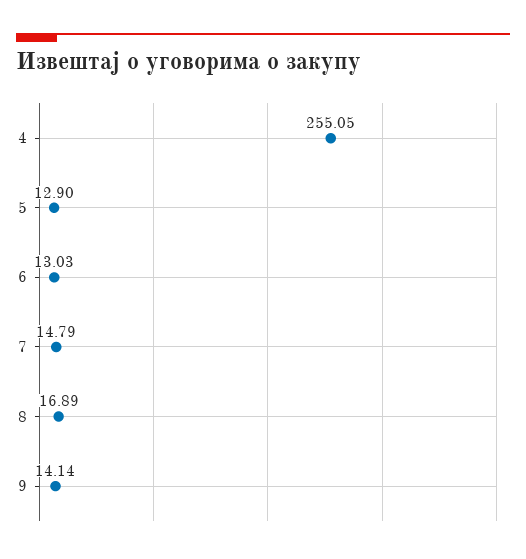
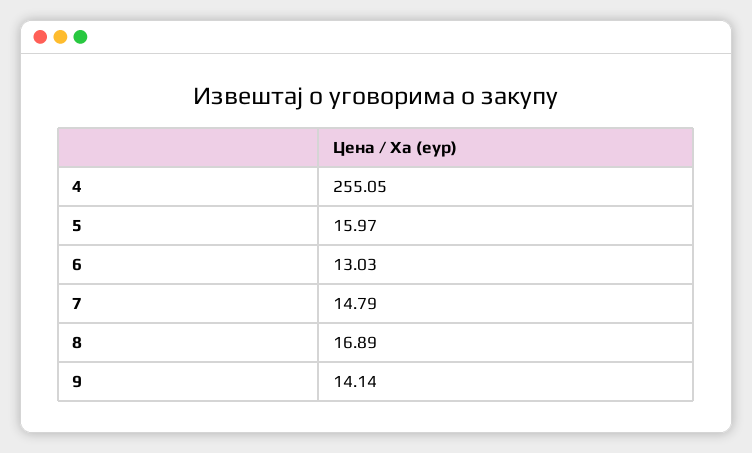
5: 12.9 -> 15.97

